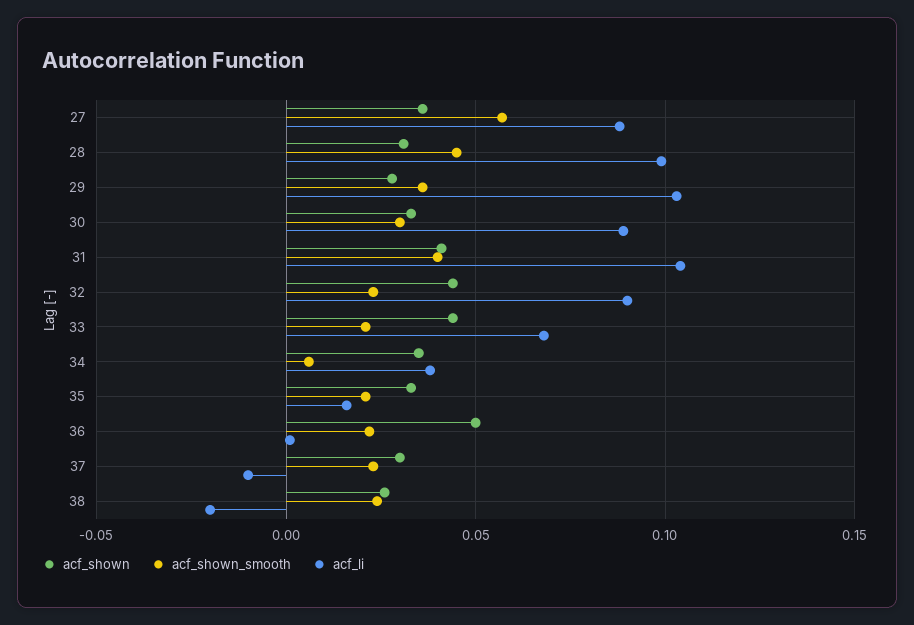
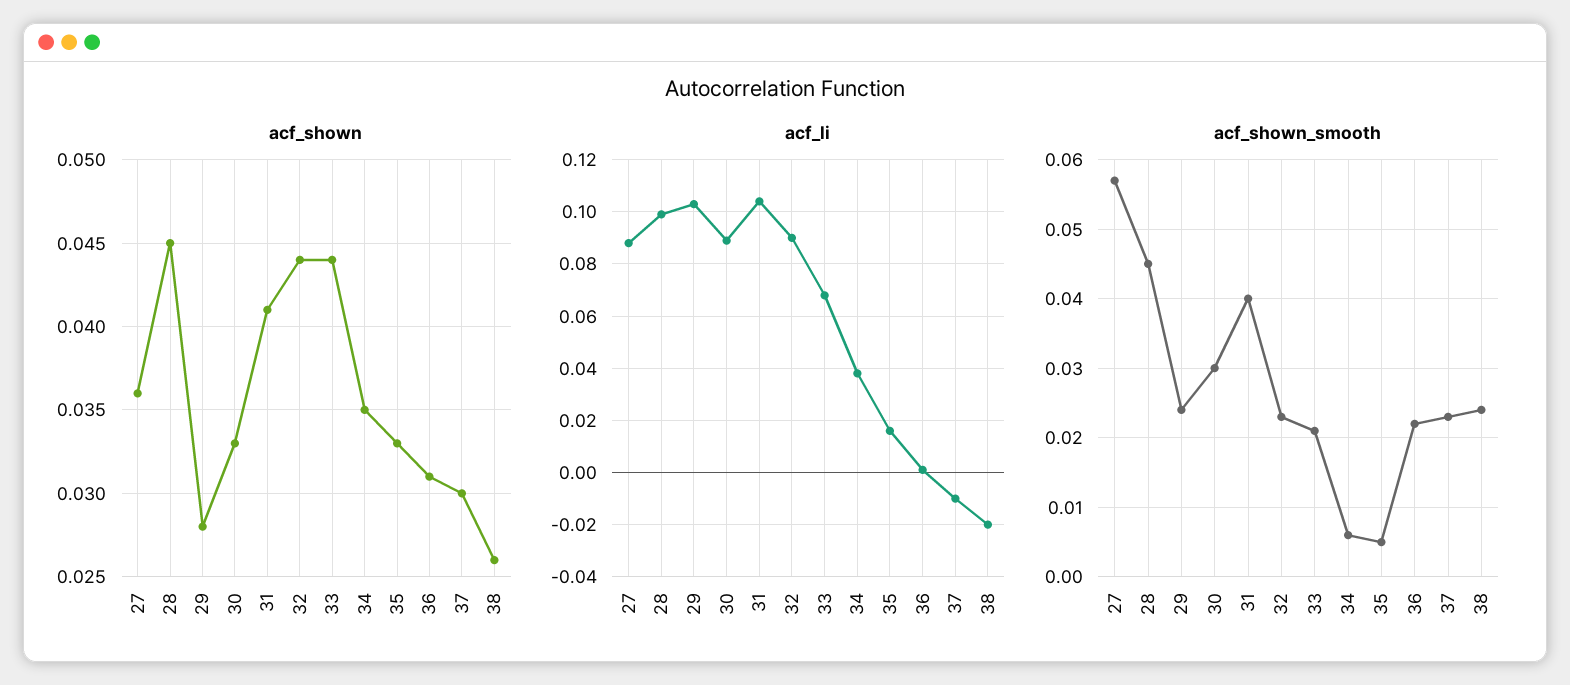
acf_shown, 28: 0.03 -> 0.045
acf_shown_smooth, 29: 0.035 -> 0.024
acf_shown_smooth, 35: 0.02 -> 0.005
acf_shown, 36: 0.05 -> 0.031

